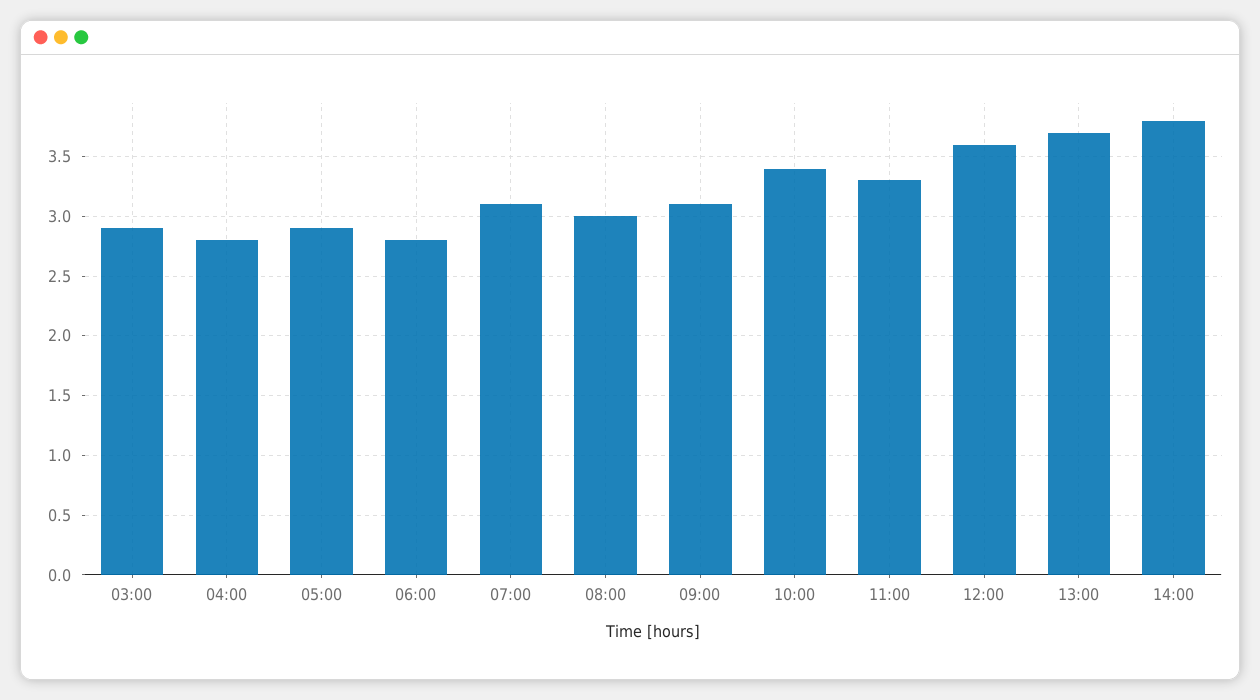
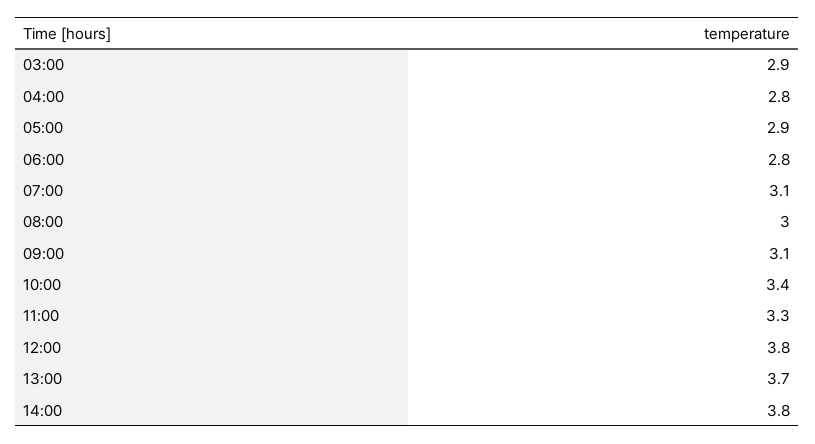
12:00: 3.6 -> 3.8

